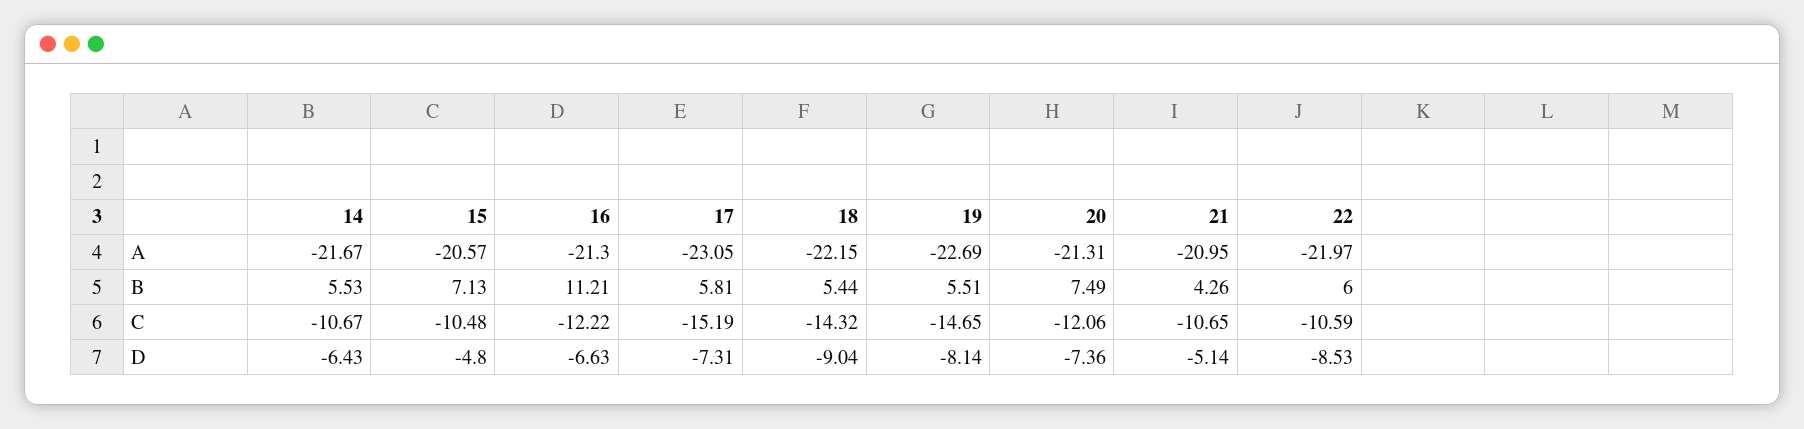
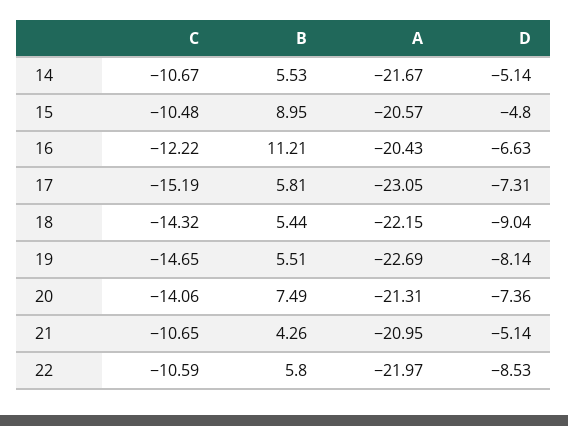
16, A: -21.3 -> -20.43
15, B: 7.13 -> 8.95
22, B: 6 -> 5.8
20, C: -12.06 -> -14.06
14, D: -6.43 -> -5.14

